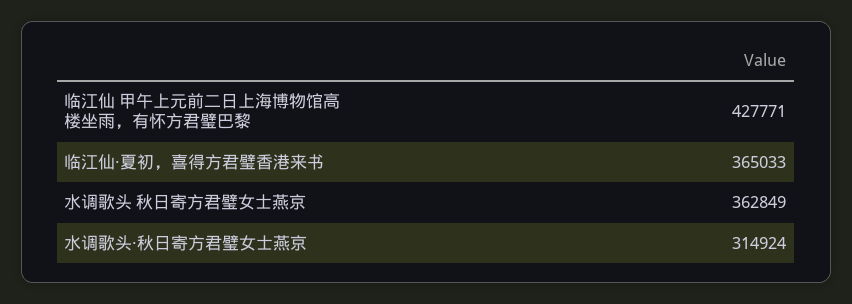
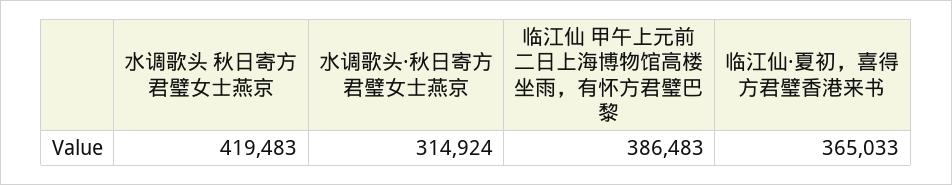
临江仙 甲午上元前二日上海博物馆高楼坐雨，有怀方君璧巴黎: 427771 -> 386483
水调歌头 秋日寄方君璧女士燕京: 362849 -> 419483

